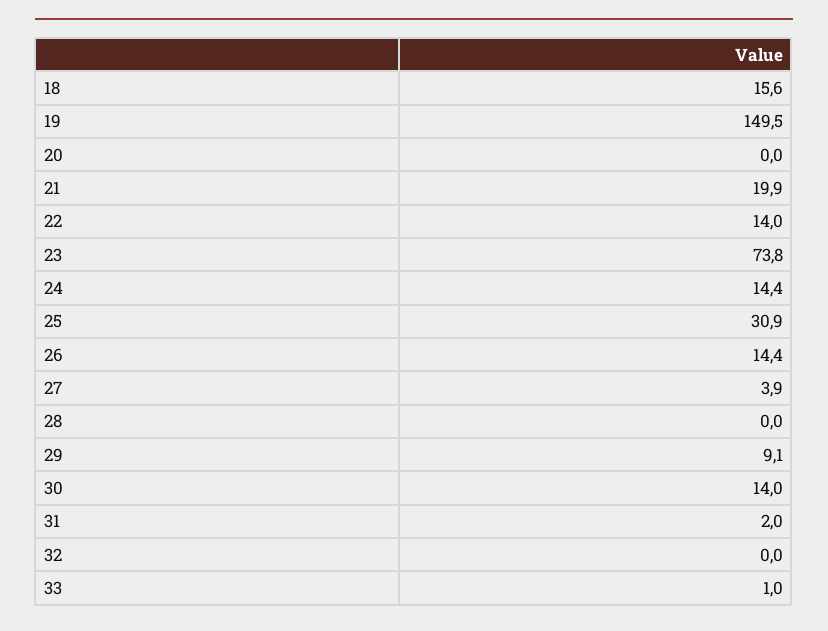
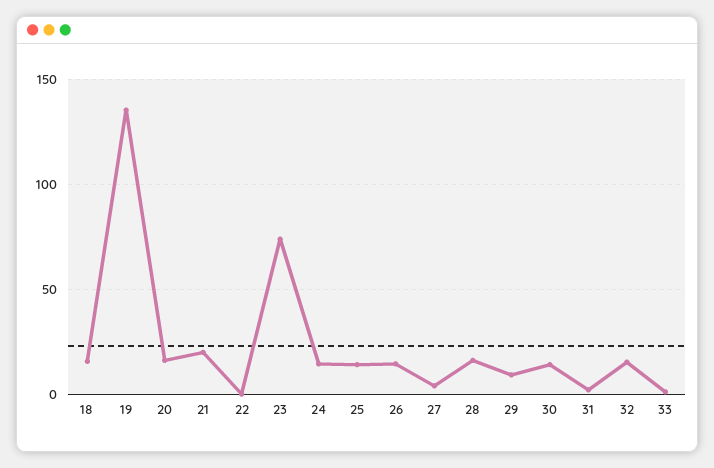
19: 149.5 -> 135
20: 0 -> 15
22: 14 -> 0
25: 30.9 -> 15
28: 0 -> 15
32: 0 -> 15

